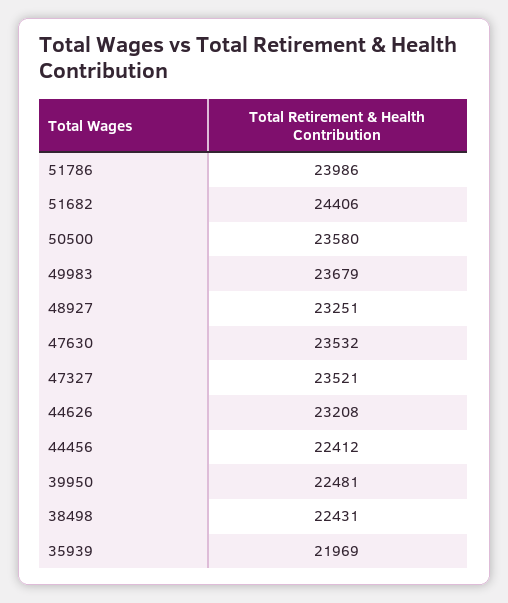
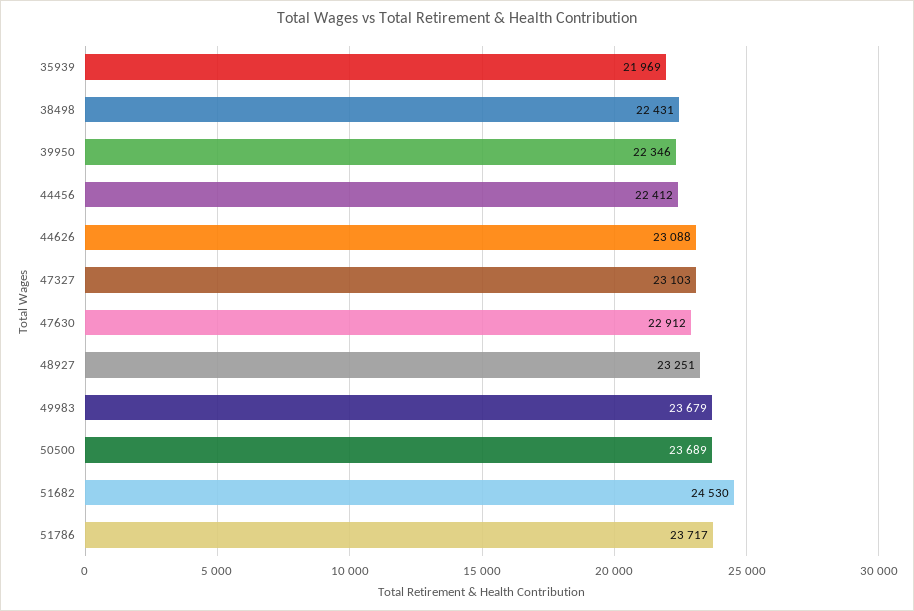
51786: 23986 -> 23717
51682: 24406 -> 24530
50500: 23580 -> 23689
47630: 23532 -> 22912
47327: 23521 -> 23103
44626: 23208 -> 23088
39950: 22481 -> 22346

